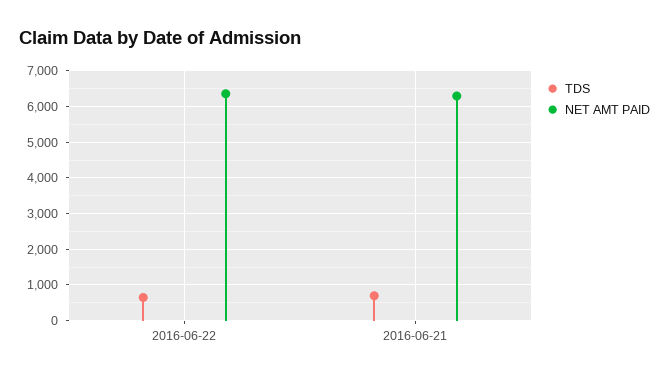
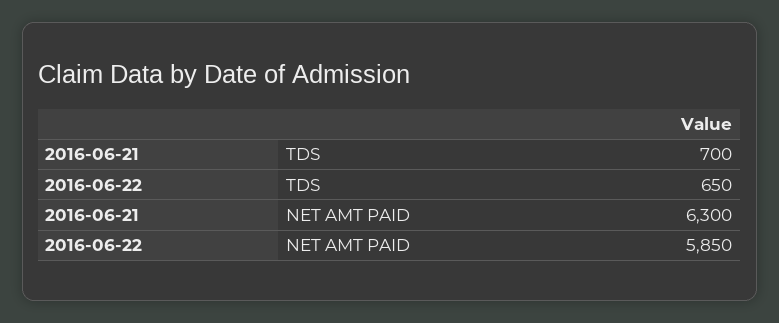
NET AMT PAID, 2016-06-22: 6400 -> 5850

